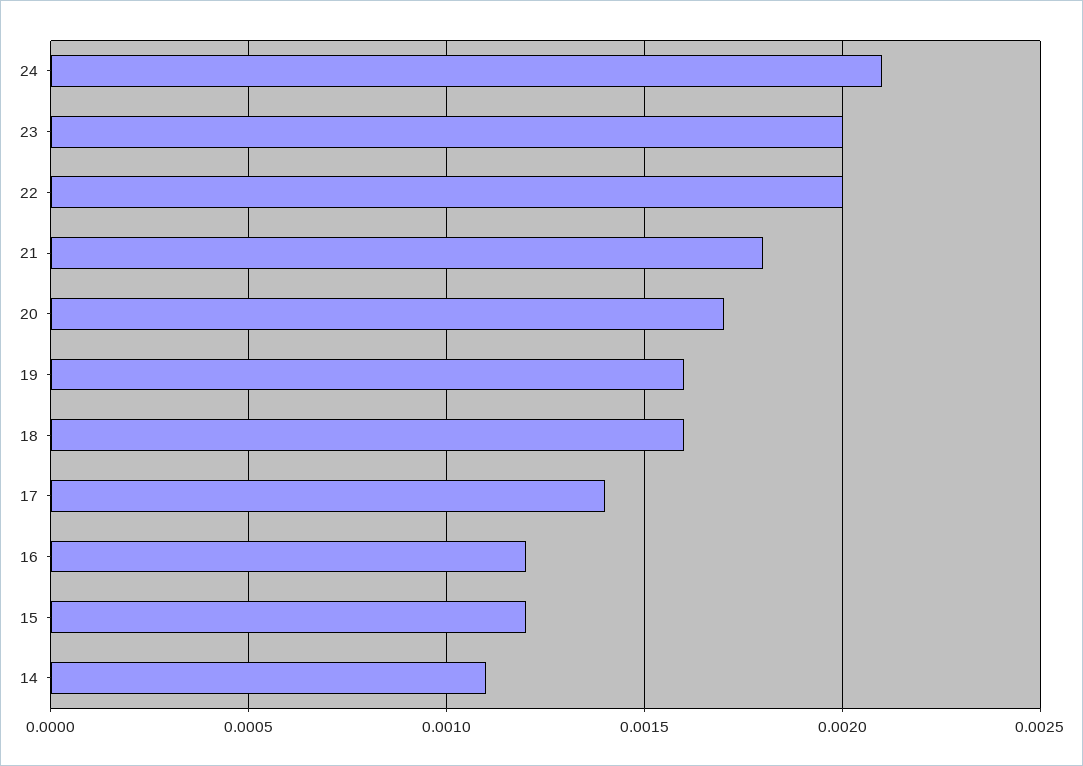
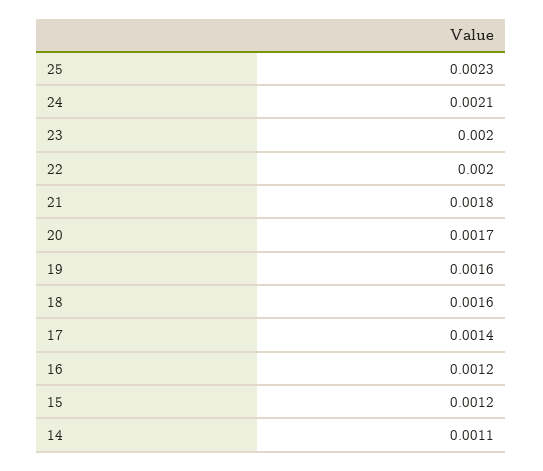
25: none -> 0.0023

